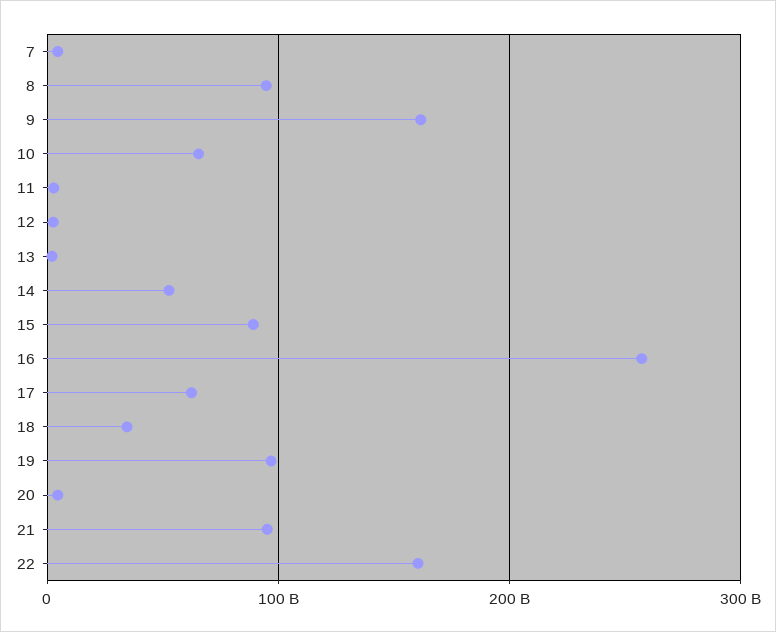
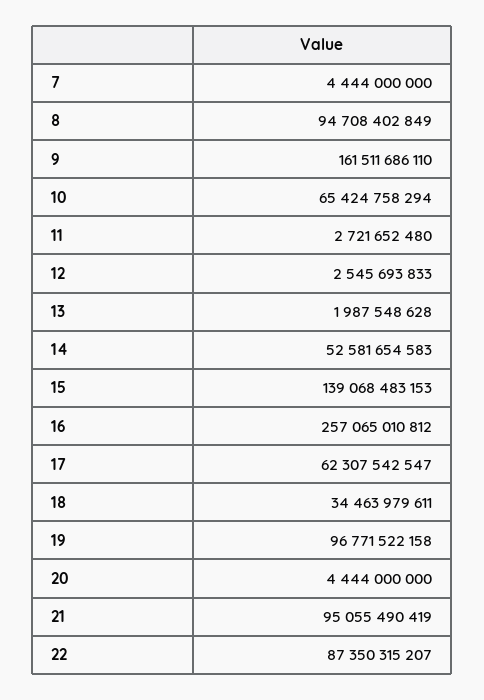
15: 90000000000 -> 139068483153
22: 160000000000 -> 87350315207

